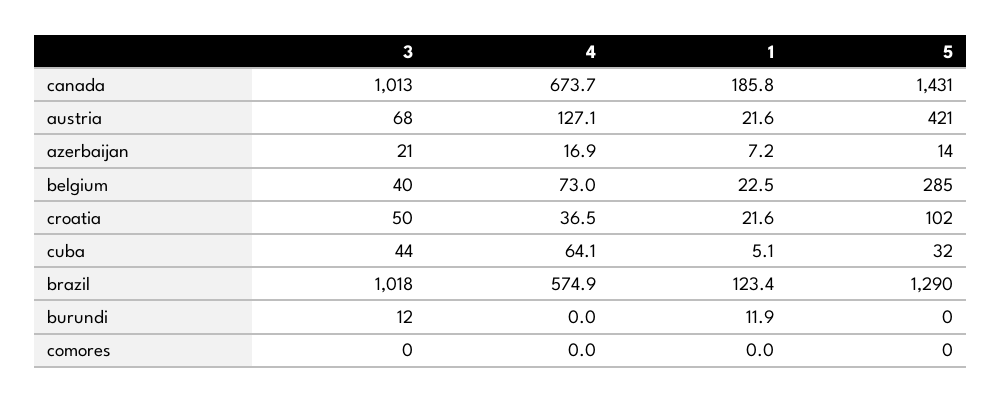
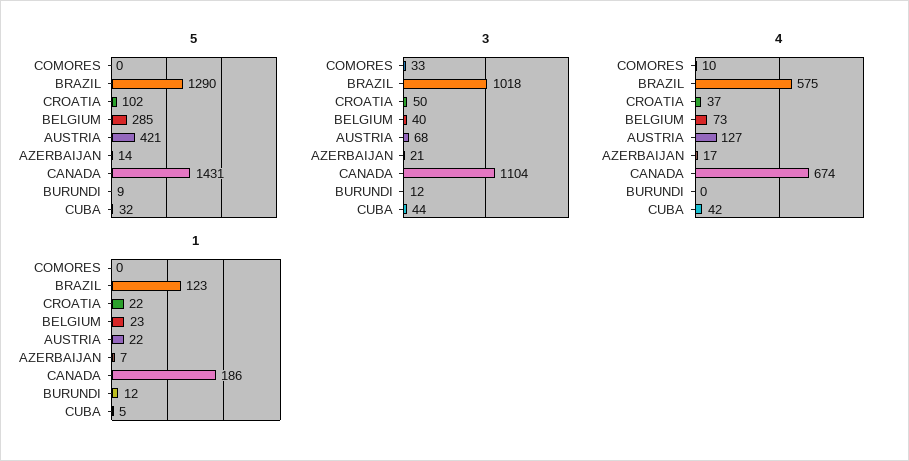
3, canada: 1013 -> 1104
4, cuba: 64.1 -> 42
5, burundi: 0 -> 9
3, comores: 0 -> 33
4, comores: 0 -> 10

